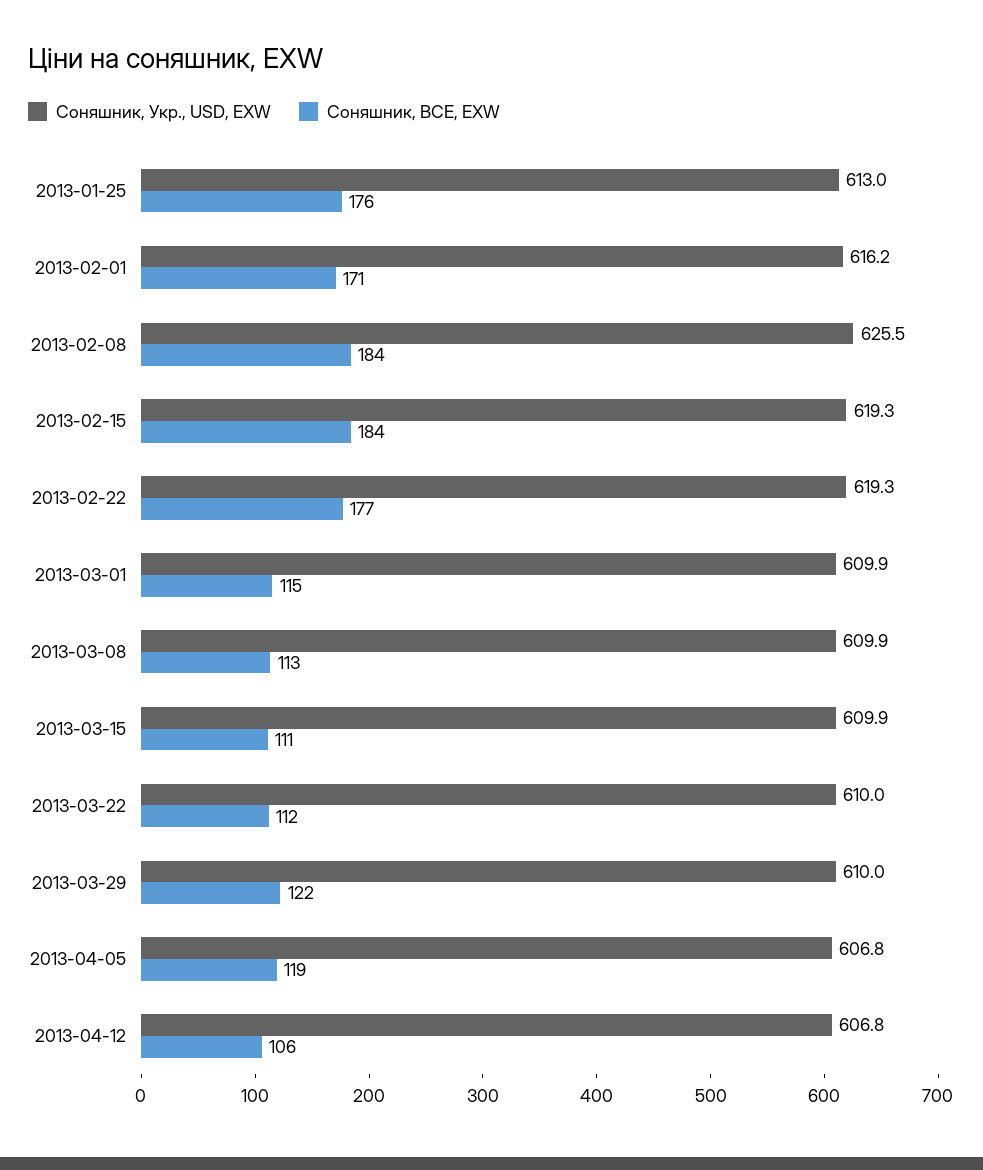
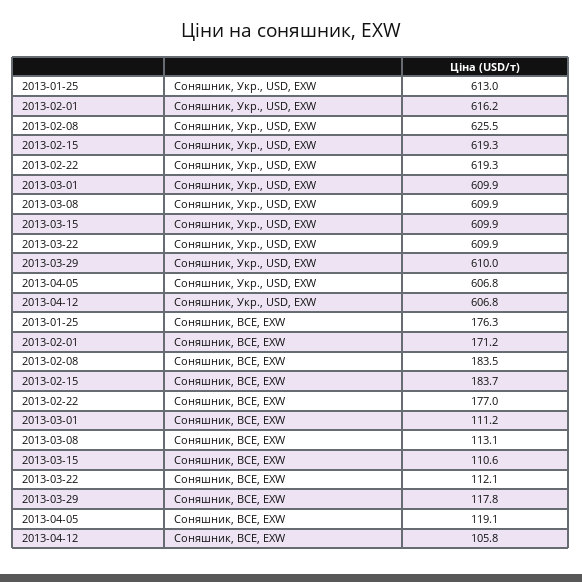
Соняшник, BCE, EXW, 2013-03-01: 115 -> 111.2
Соняшник, Укр., USD, EXW, 2013-03-22: 610 -> 609.9
Соняшник, BCE, EXW, 2013-03-29: 122 -> 117.8

